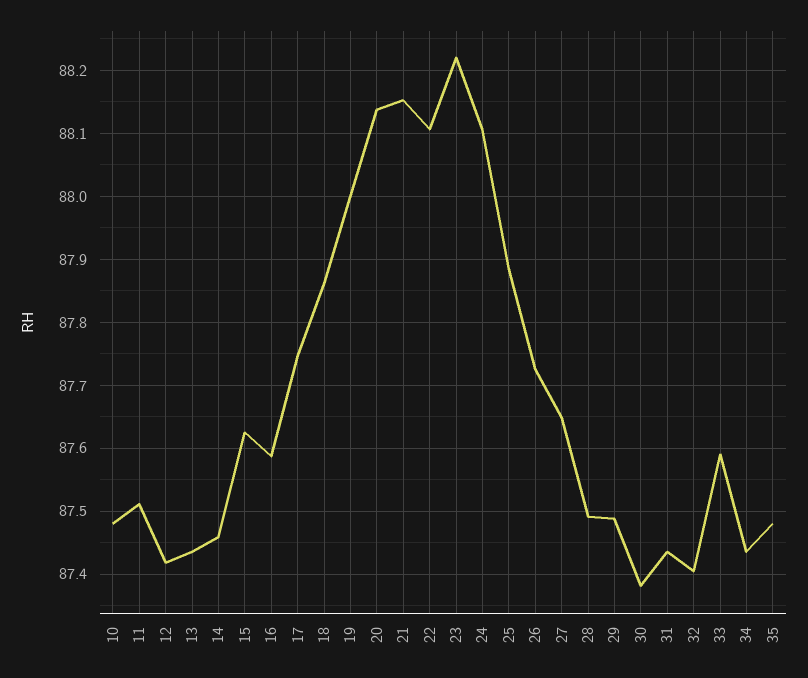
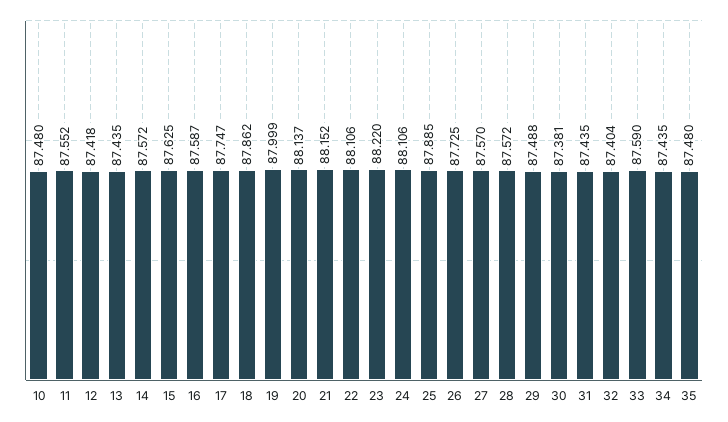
11: 87.51 -> 87.552
14: 87.46 -> 87.572
27: 87.65 -> 87.57
28: 87.49 -> 87.572

